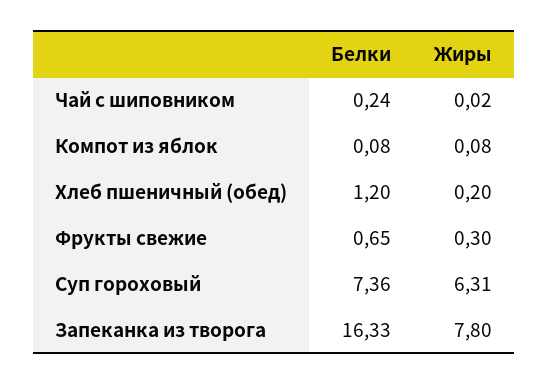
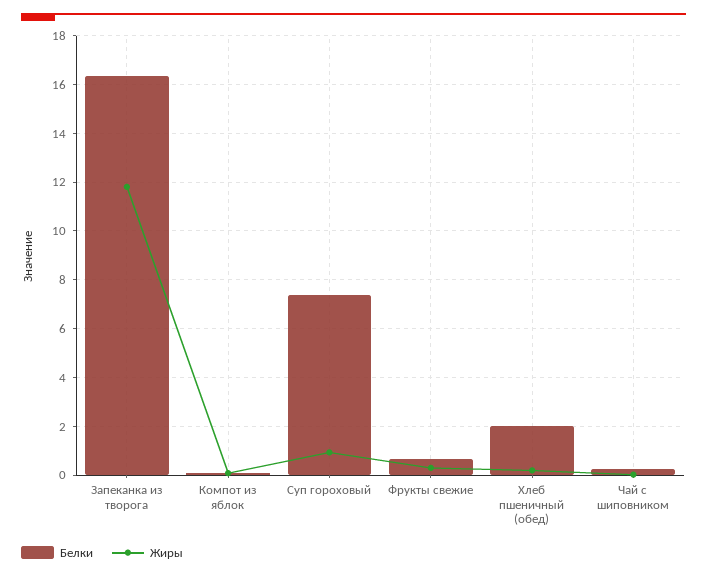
Белки, Хлеб пшеничный (обед): 1.2 -> 2
Жиры, Суп гороховый: 6.31 -> 1
Жиры, Запеканка из творога: 7.8 -> 11.75

